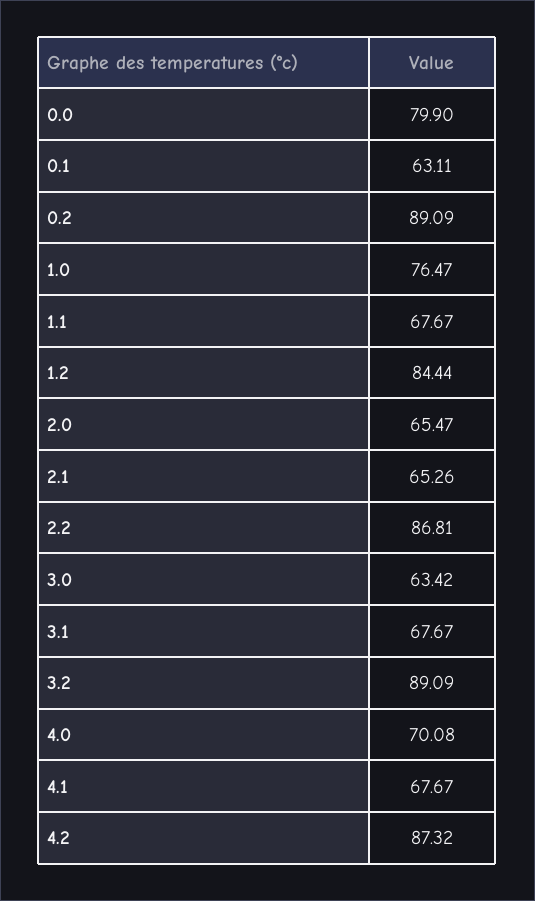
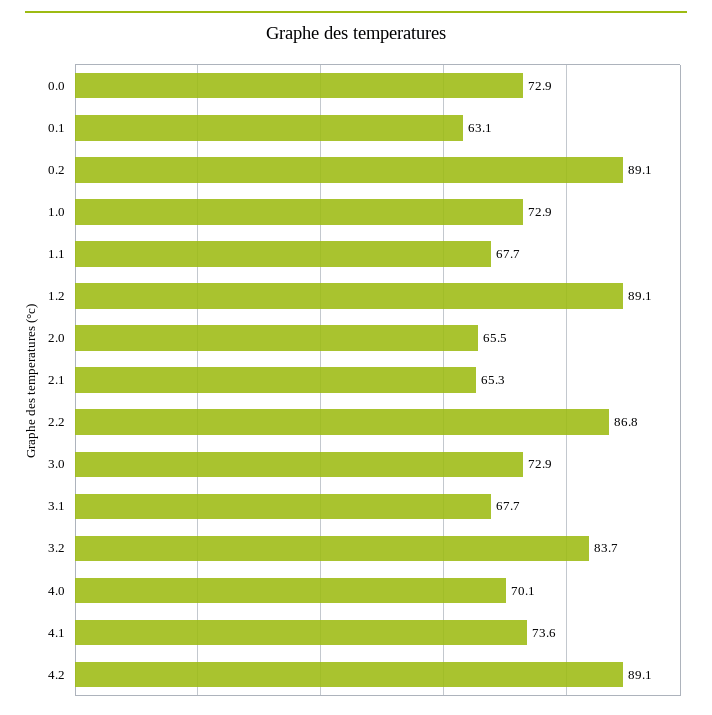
0.0: 79.9 -> 72.9
1.0: 76.47 -> 72.9
1.2: 84.44 -> 89.1
3.0: 63.42 -> 72.9
3.2: 89.09 -> 83.7
4.1: 67.67 -> 73.6
4.2: 87.32 -> 89.1

